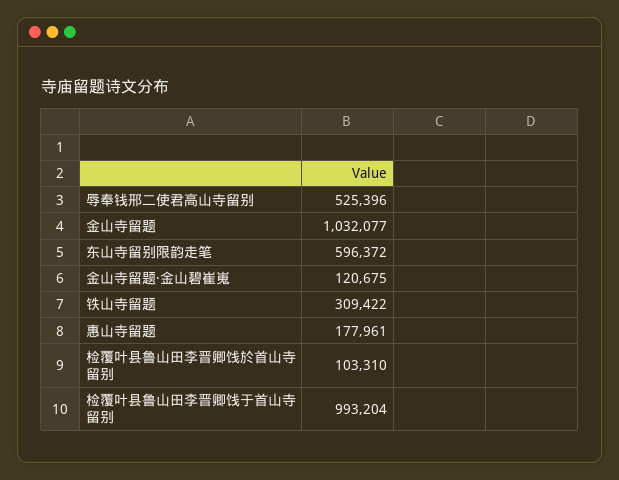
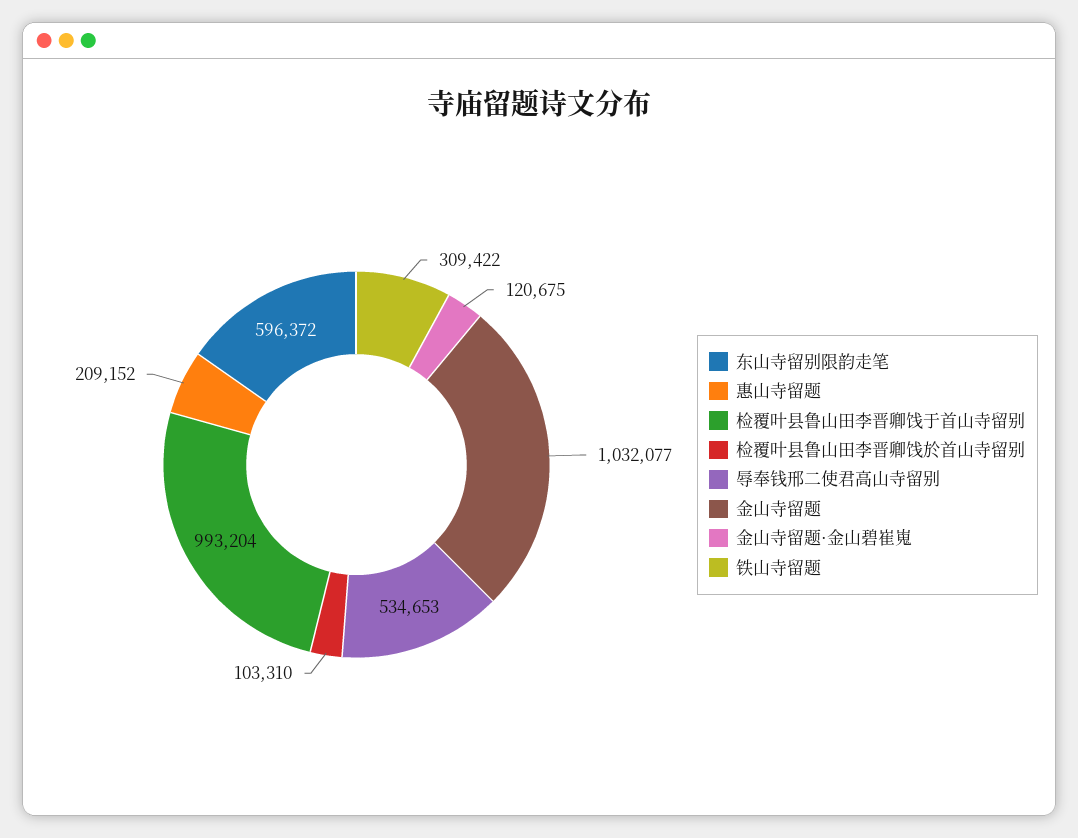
辱奉钱邢二使君高山寺留别: 525396 -> 534653
惠山寺留题: 177961 -> 209152

